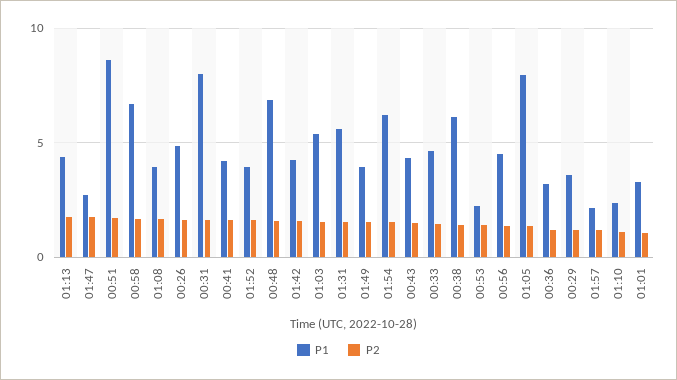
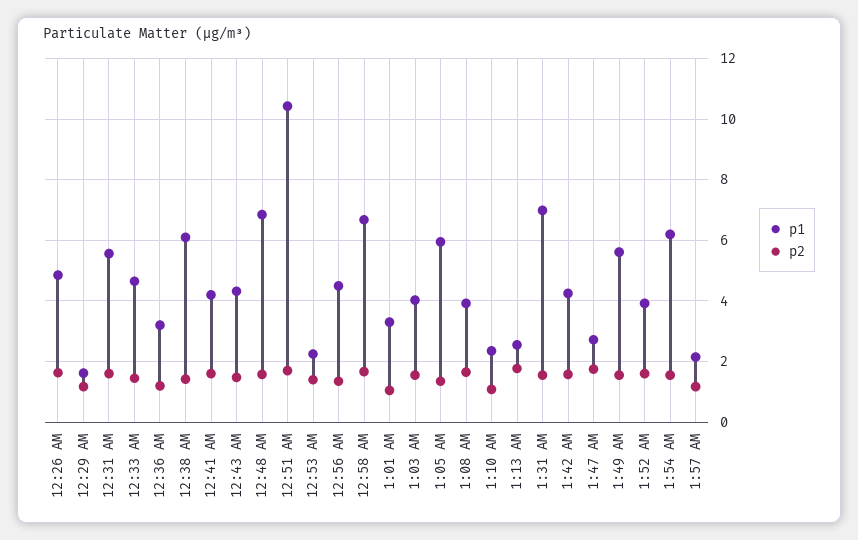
P1, 01:13: 4.5 -> 2.6
P1, 00:51: 8.5 -> 10.4
P1, 00:31: 8 -> 5.6
P1, 01:03: 5.5 -> 4
P1, 01:31: 5.5 -> 7
P1, 01:49: 4 -> 5.6
P1, 01:05: 8 -> 6
P1, 00:29: 3.5 -> 1.6

